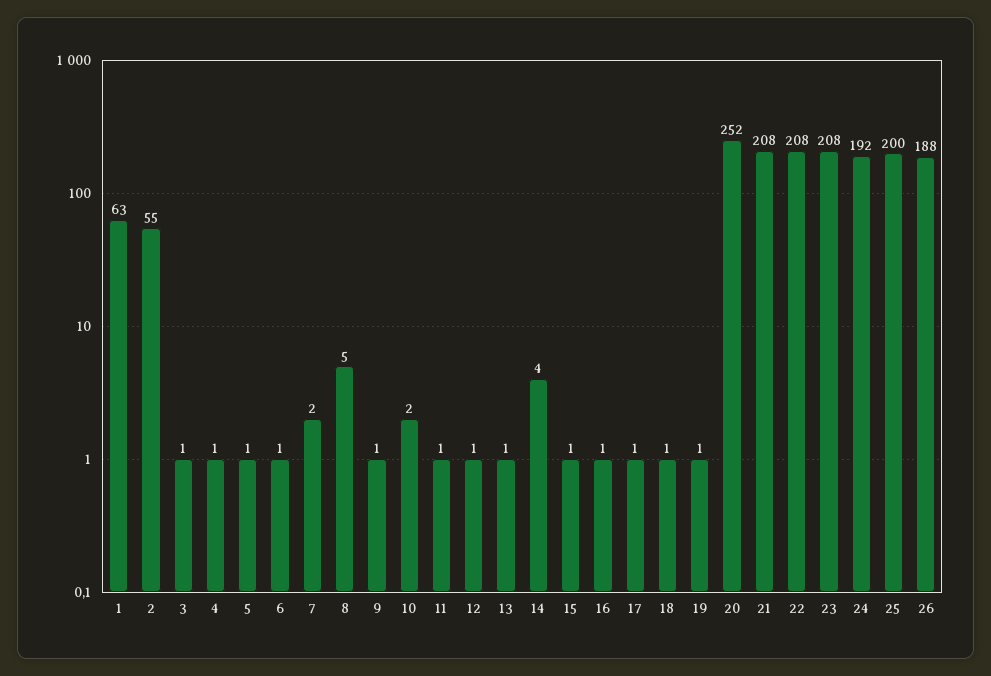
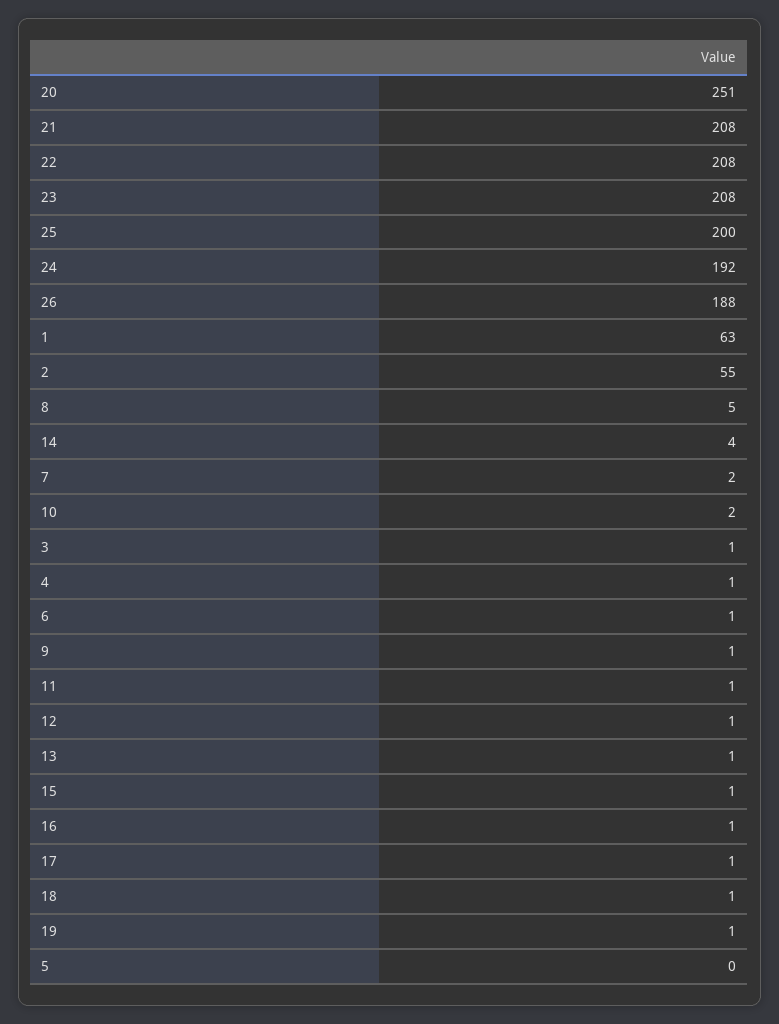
5: 1 -> 0
20: 252 -> 251

